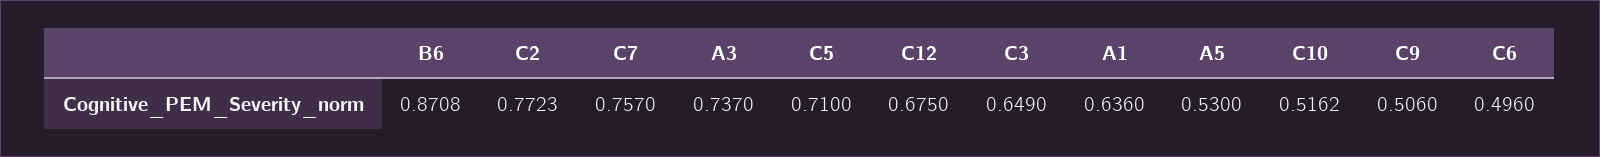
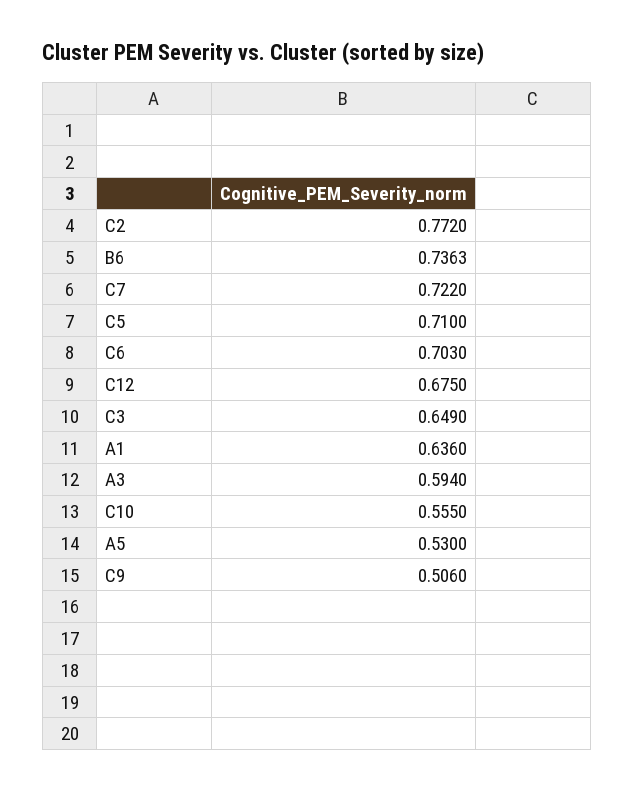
B6: 0.8708 -> 0.7363
C2: 0.7723 -> 0.772
C7: 0.757 -> 0.722
A3: 0.737 -> 0.594
C10: 0.5162 -> 0.555
C6: 0.496 -> 0.703

